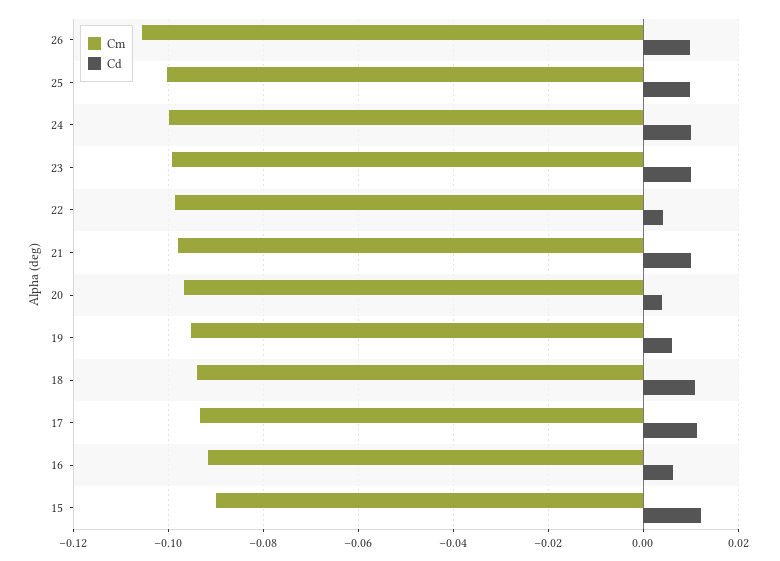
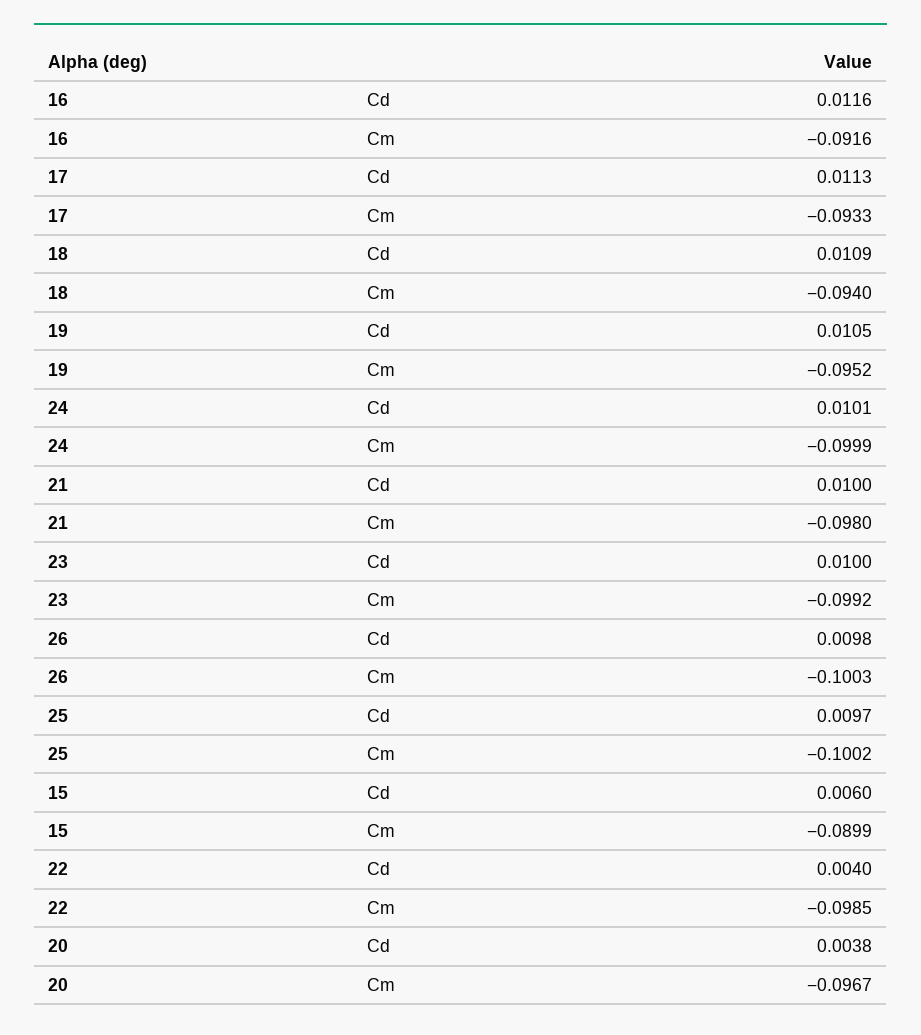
Cm, 26: -0.106 -> -0.1003
Cd, 19: 0.006 -> 0.0105
Cd, 16: 0.006 -> 0.0116
Cd, 15: 0.012 -> 0.006

